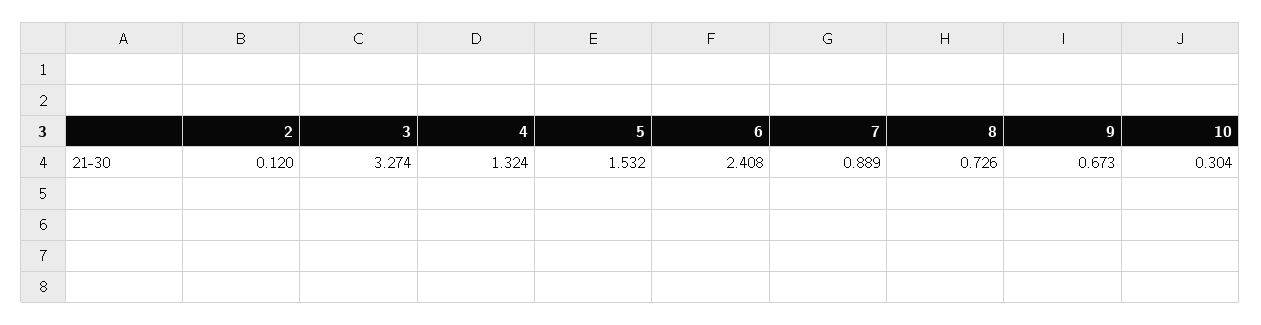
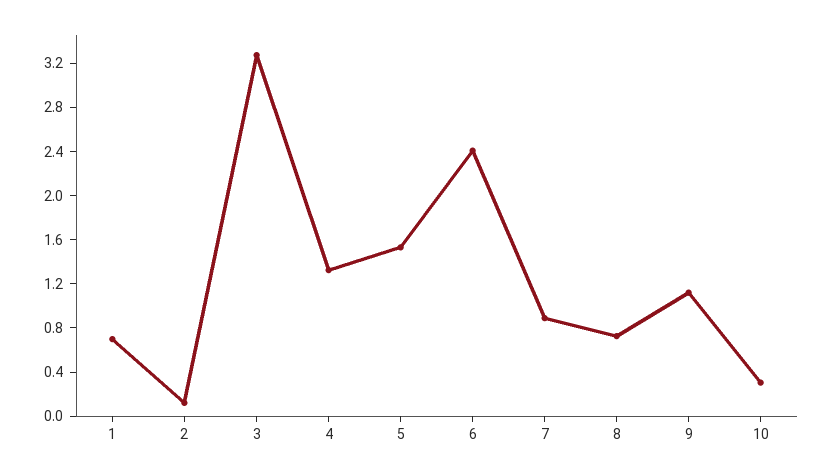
9: 0.673 -> 1.1
1: none -> 0.7

